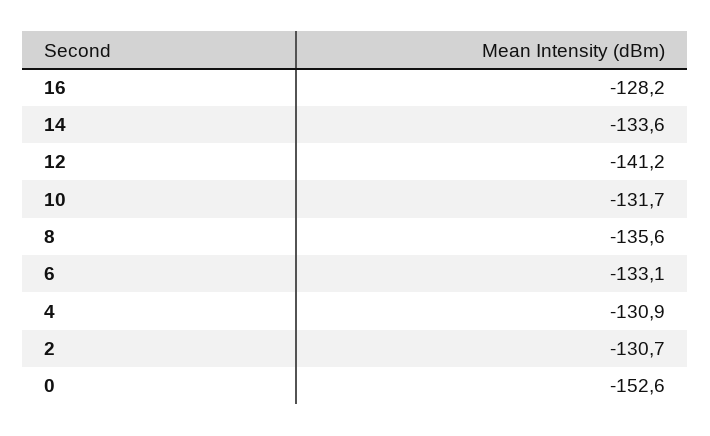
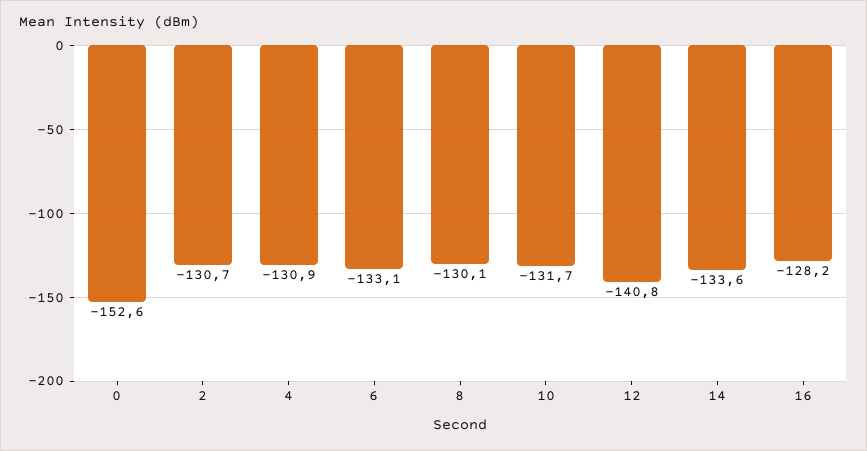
12: -141.2 -> -140.8
8: -135.6 -> -130.1

